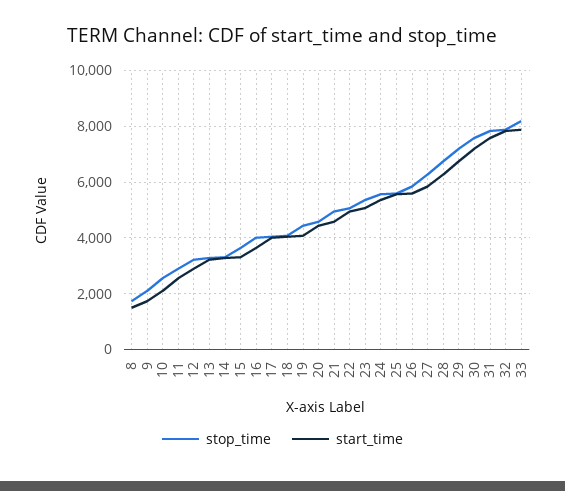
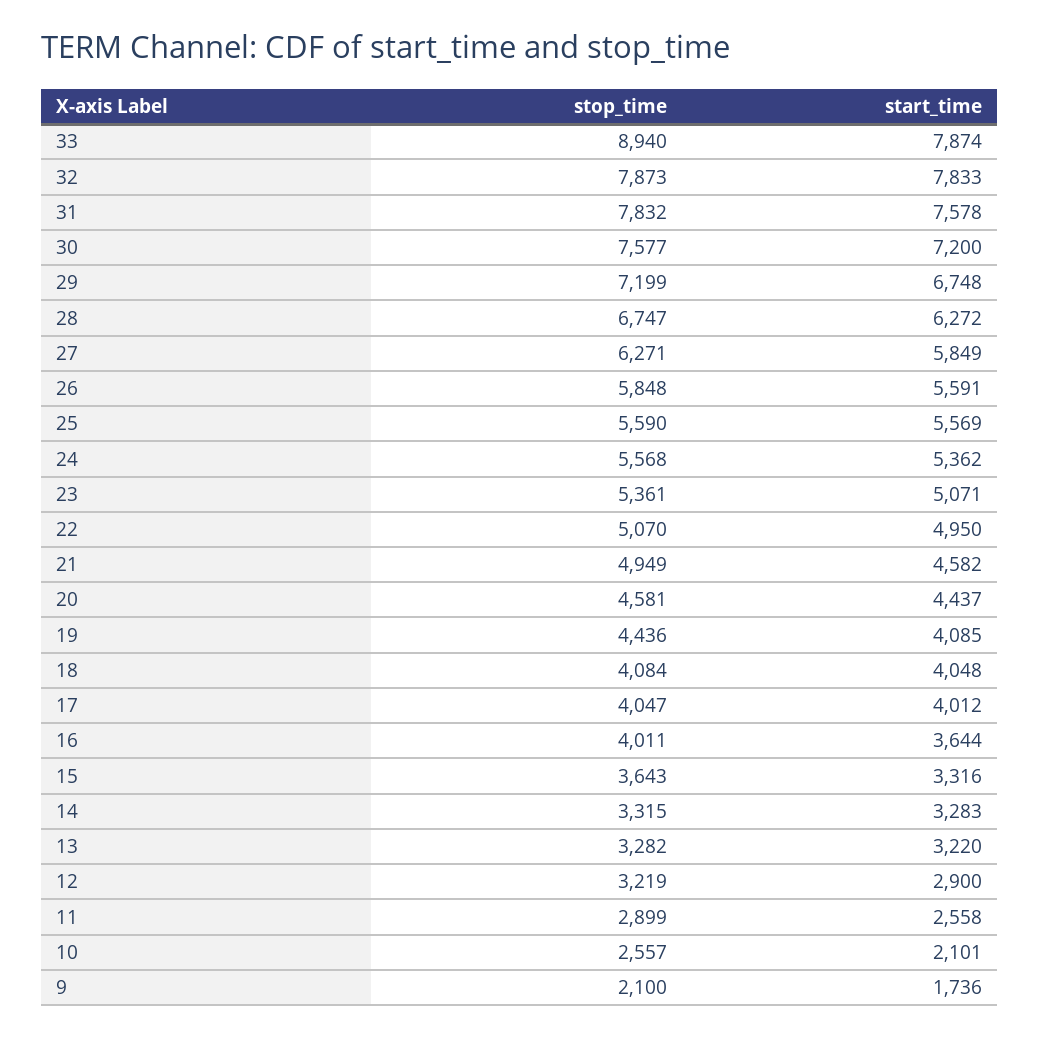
stop_time, 8: 1750 -> none
start_time, 8: 1500 -> none
stop_time, 33: 8250 -> 8940

